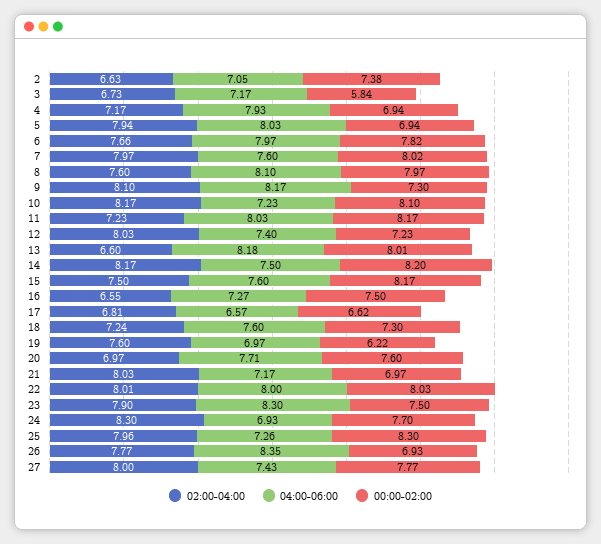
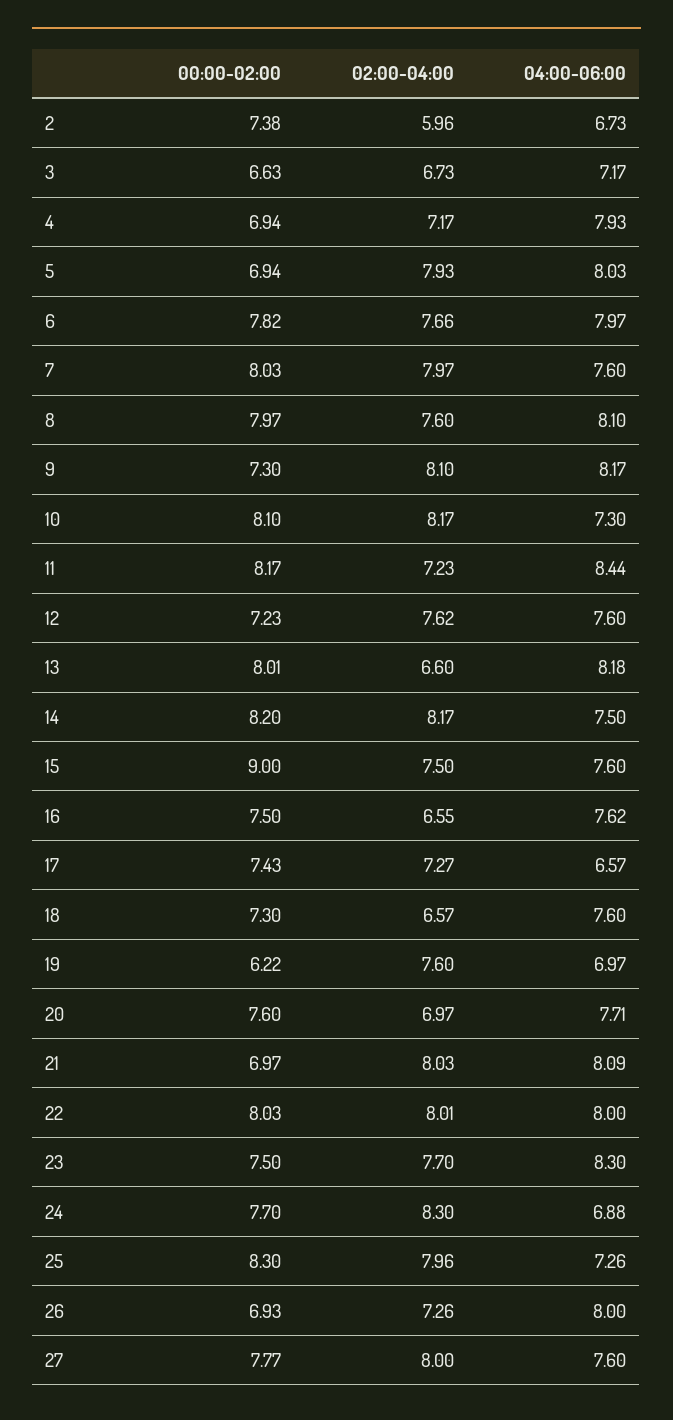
02:00-04:00, 2: 6.63 -> 5.96
04:00-06:00, 2: 7.05 -> 6.73
00:00-02:00, 3: 5.84 -> 6.63
02:00-04:00, 5: 7.94 -> 7.93
00:00-02:00, 7: 8.02 -> 8.03
04:00-06:00, 10: 7.23 -> 7.3
04:00-06:00, 11: 8.03 -> 8.44
02:00-04:00, 12: 8.03 -> 7.62
04:00-06:00, 12: 7.4 -> 7.6
00:00-02:00, 15: 8.17 -> 9
04:00-06:00, 16: 7.27 -> 7.62
02:00-04:00, 17: 6.81 -> 7.27
00:00-02:00, 17: 6.62 -> 7.43
02:00-04:00, 18: 7.24 -> 6.57
04:00-06:00, 21: 7.17 -> 8.09
02:00-04:00, 23: 7.9 -> 7.7
04:00-06:00, 24: 6.93 -> 6.88
02:00-04:00, 26: 7.77 -> 7.26
04:00-06:00, 26: 8.35 -> 8
04:00-06:00, 27: 7.43 -> 7.6

